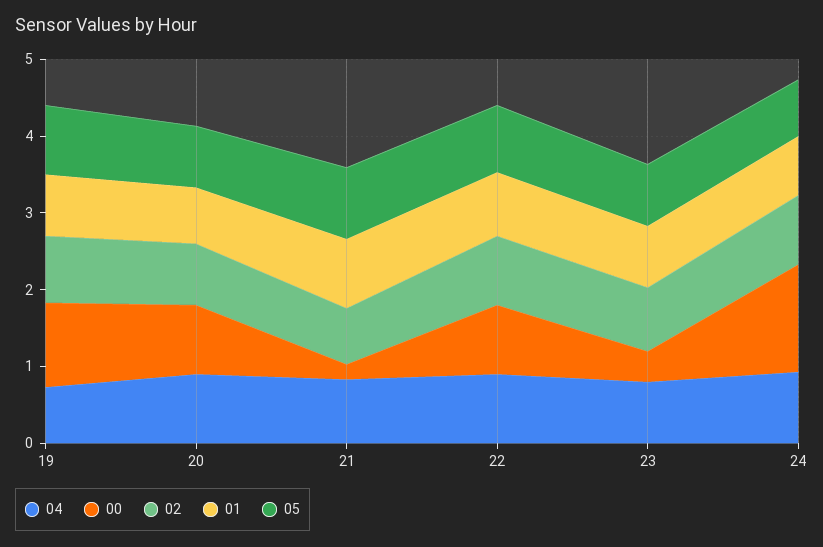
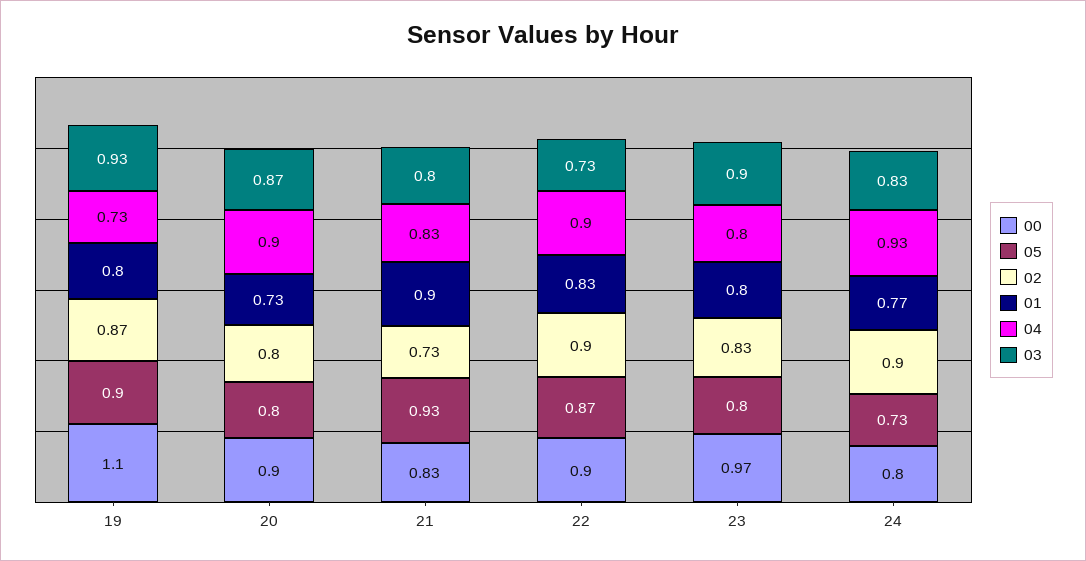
00, 21: 0.2 -> 0.83
00, 23: 0.4 -> 0.97
00, 24: 1.4 -> 0.8
03, 19: none -> 0.93
03, 20: none -> 0.87
03, 21: none -> 0.8
03, 22: none -> 0.73
03, 23: none -> 0.9
03, 24: none -> 0.83

